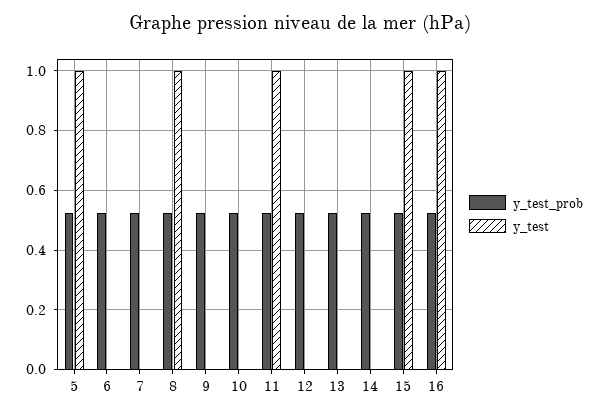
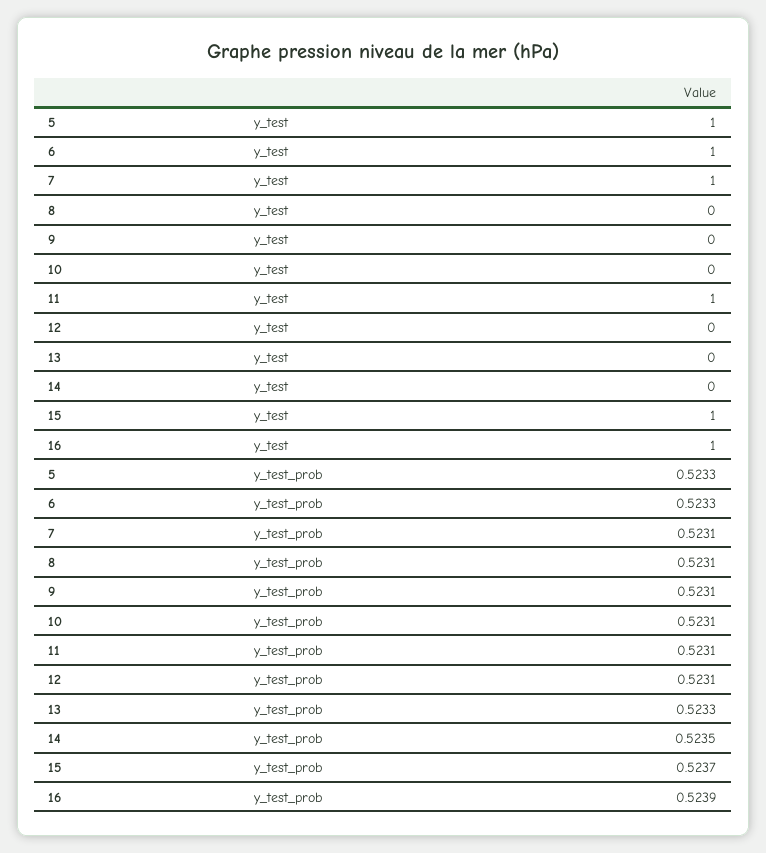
y_test, 6: 0 -> 1
y_test, 7: 0 -> 1
y_test, 8: 1 -> 0

